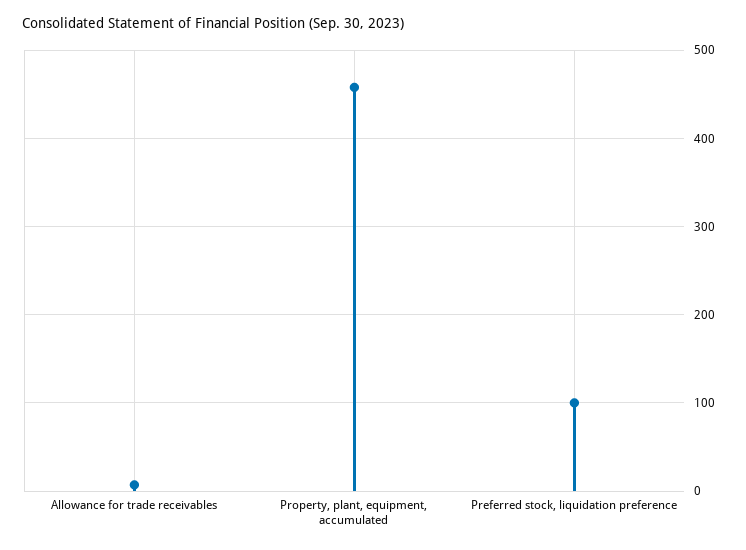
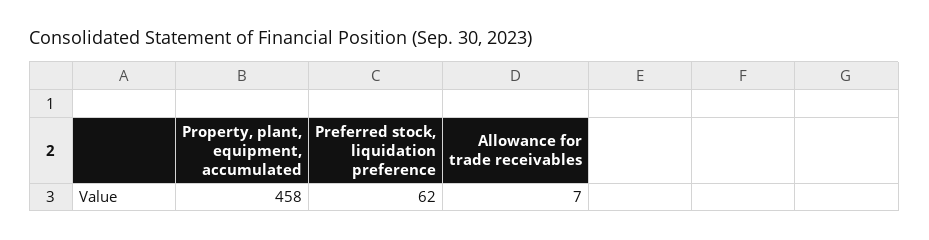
Preferred stock, liquidation preference: 100 -> 62

